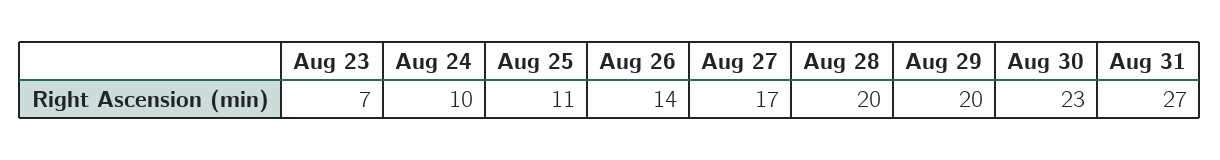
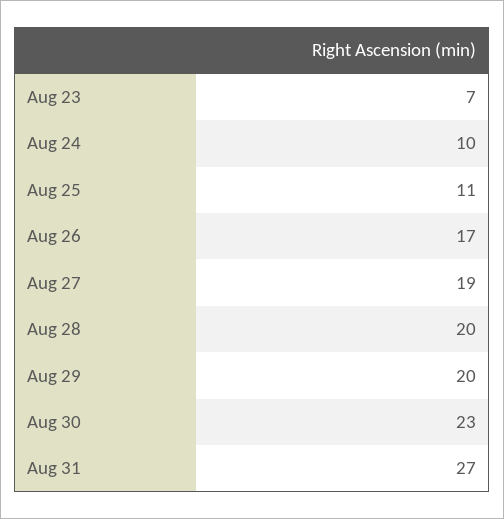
Aug 26: 14 -> 17
Aug 27: 17 -> 19

